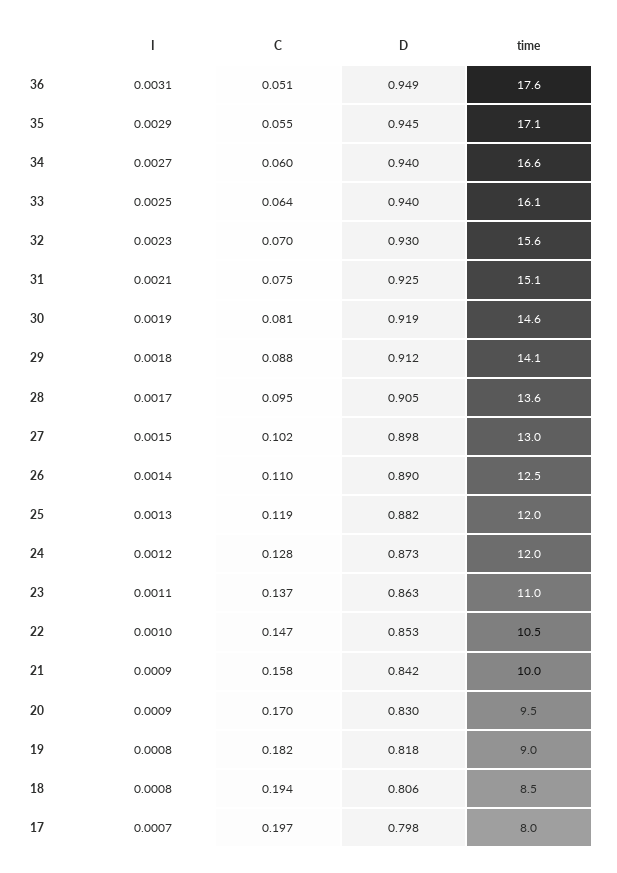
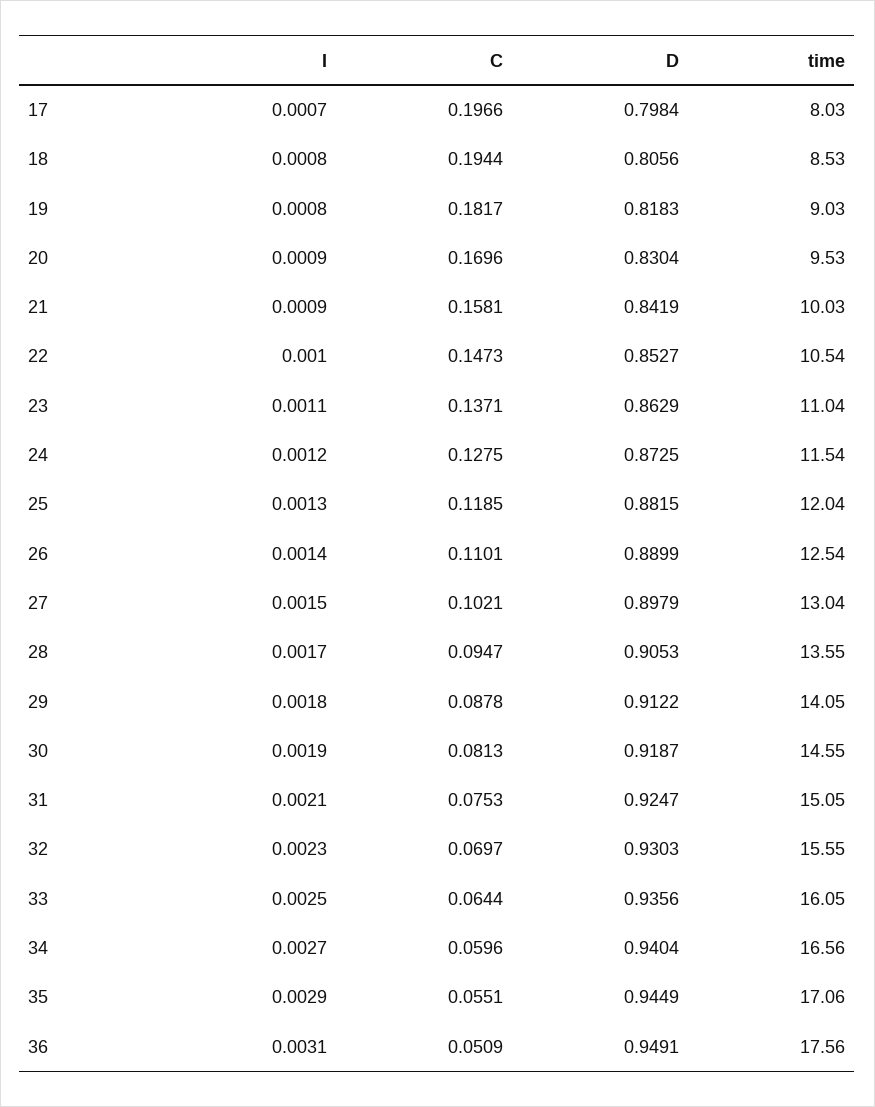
D, 33: 0.94 -> 0.9356
time, 24: 12 -> 11.54

